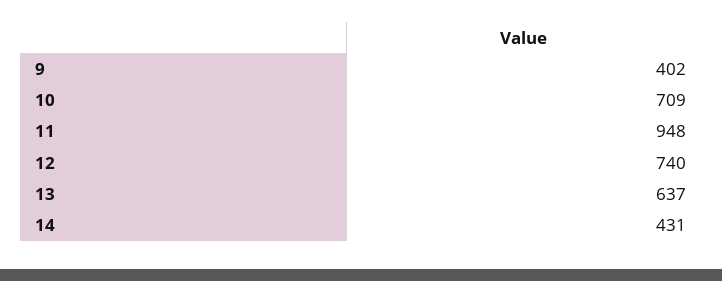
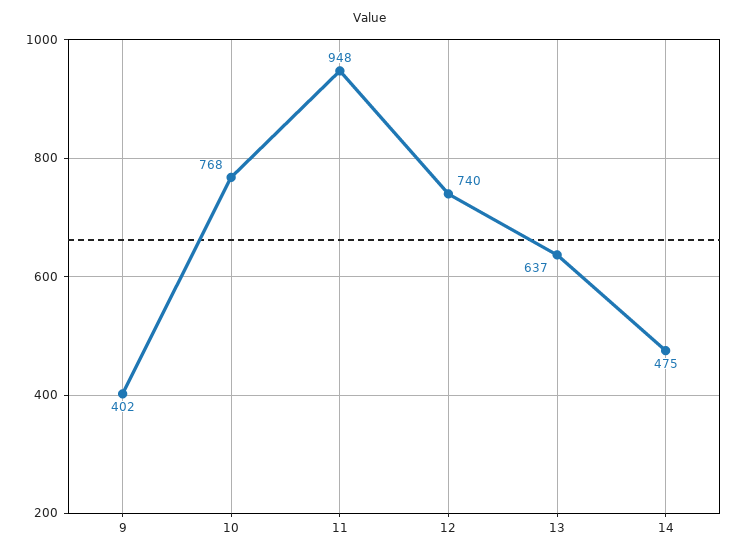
10: 709 -> 768
14: 431 -> 475

